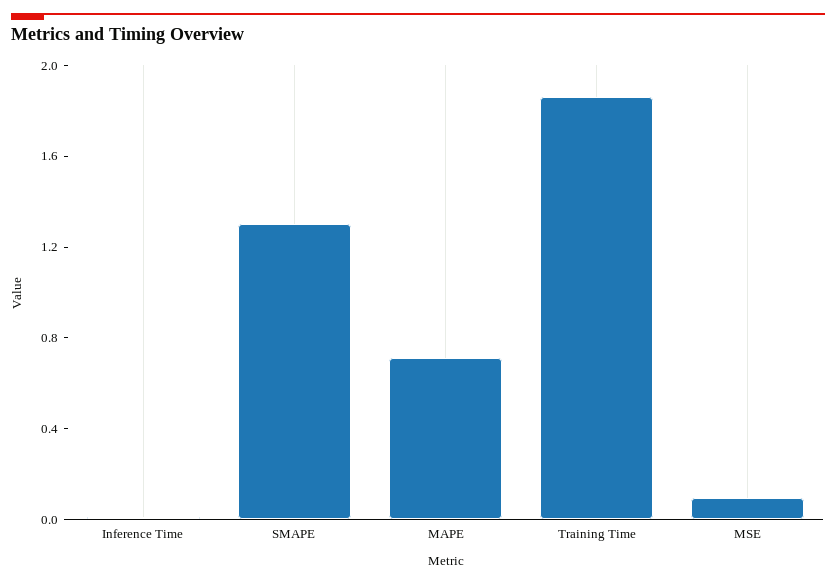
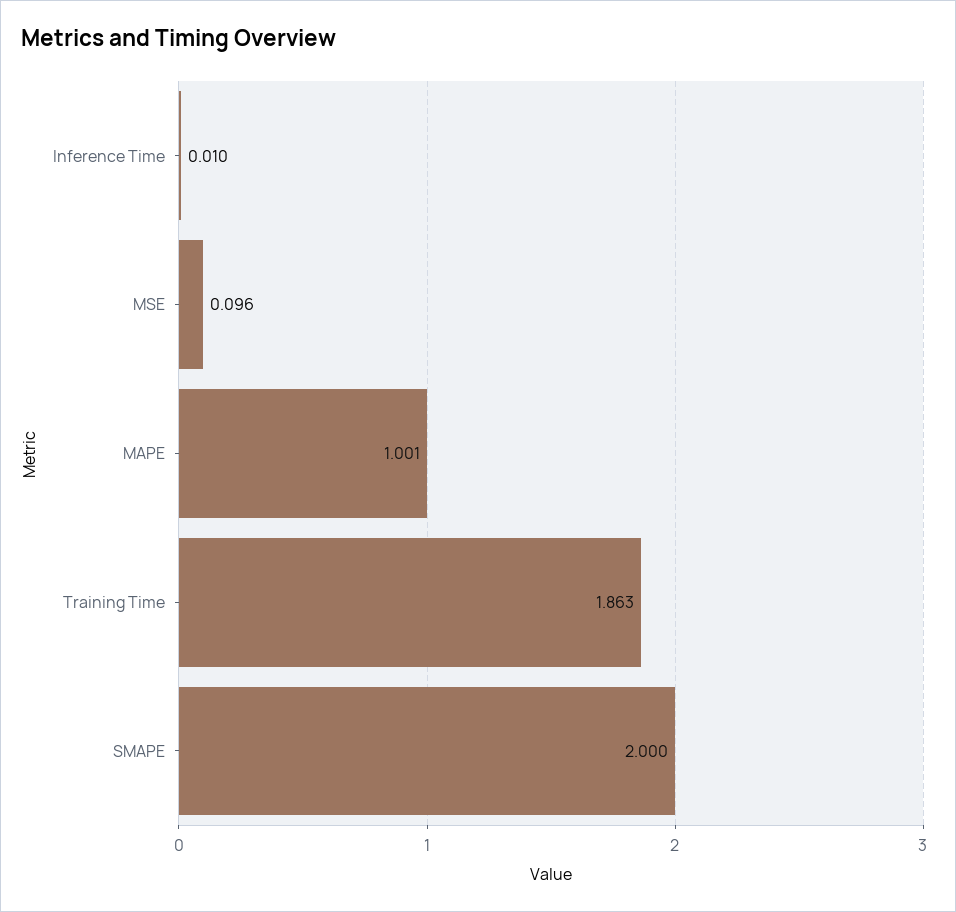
SMAPE: 1.3 -> 2
MAPE: 0.7 -> 1.001

